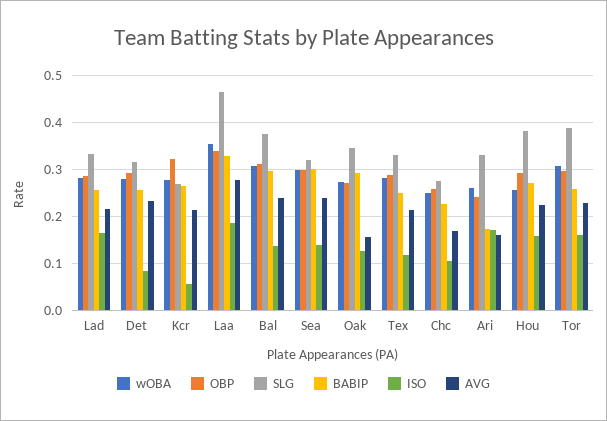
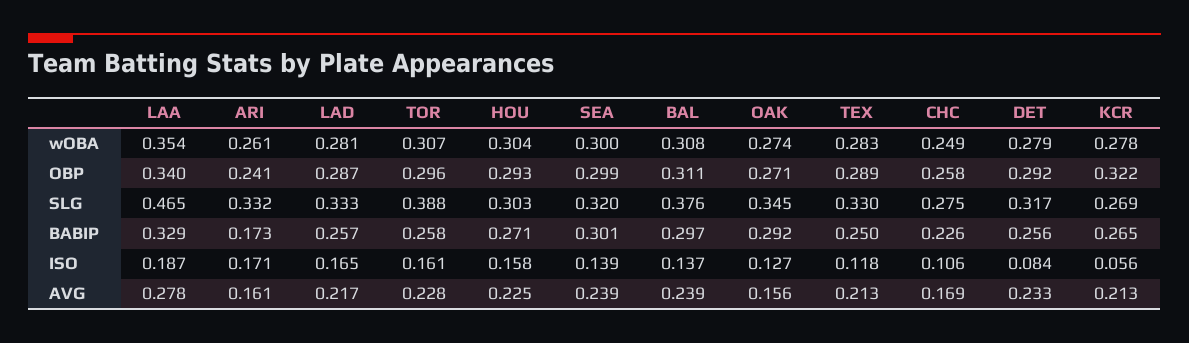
wOBA, Hou: 0.26 -> 0.304
SLG, Hou: 0.38 -> 0.303

